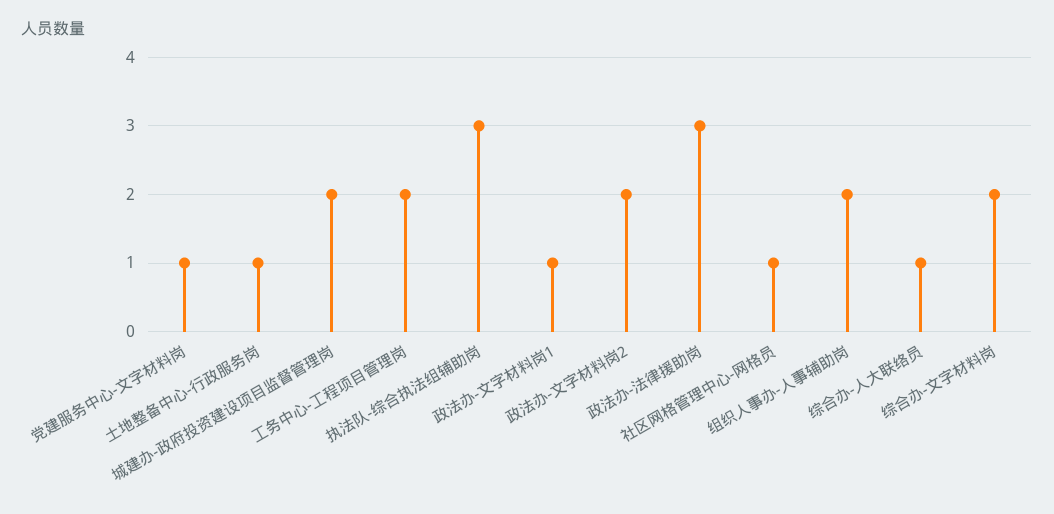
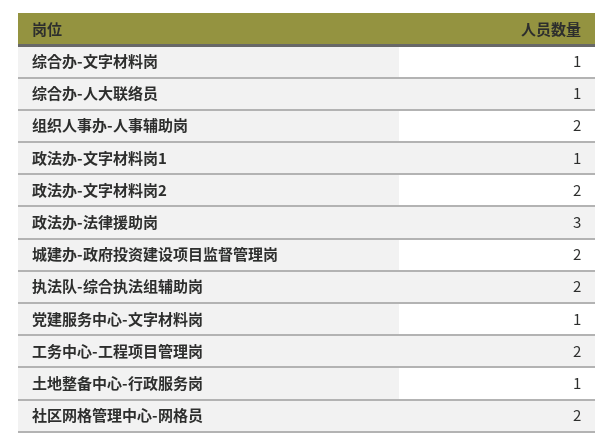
执法队-综合执法组辅助岗: 3 -> 2
社区网格管理中心-网格员: 1 -> 2
综合办-文字材料岗: 2 -> 1

